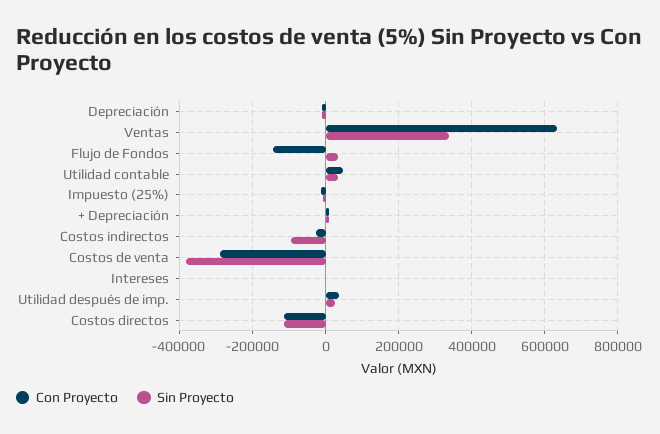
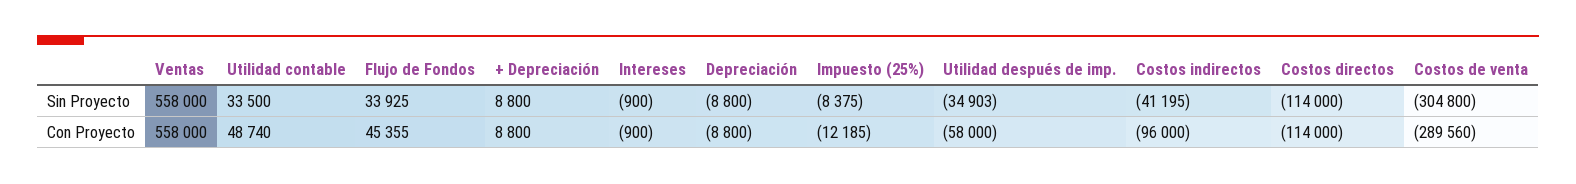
Con Proyecto, Ventas: 640000 -> 558000
Sin Proyecto, Ventas: 340000 -> 558000
Con Proyecto, Flujo de Fondos: -140000 -> 45355
Con Proyecto, Costos indirectos: -20000 -> -96000
Sin Proyecto, Costos indirectos: -100000 -> -41195
Sin Proyecto, Costos de venta: -380000 -> -304800
Con Proyecto, Utilidad después de imp.: 40000 -> -58000
Sin Proyecto, Utilidad después de imp.: 20000 -> -34903

